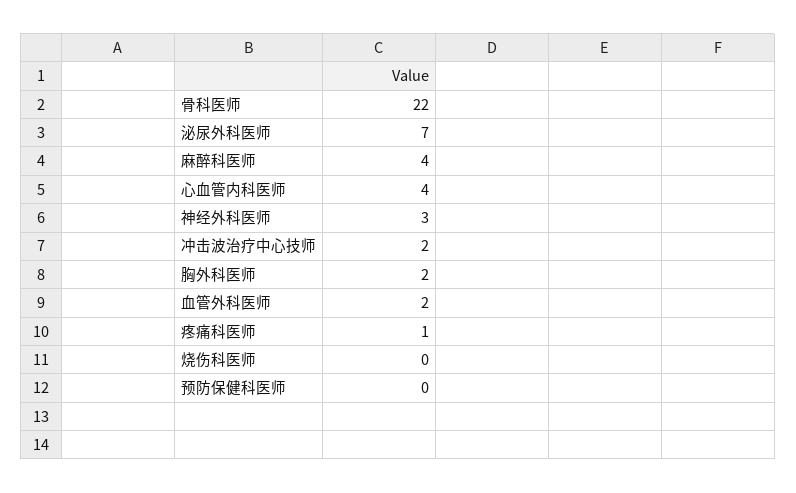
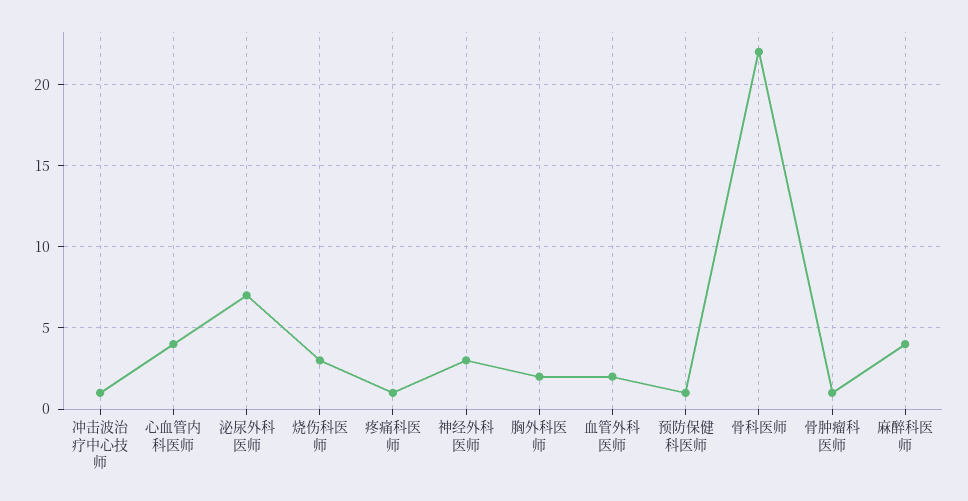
冲击波治疗中心技师: 2 -> 1
烧伤科医师: 0 -> 3
预防保健科医师: 0 -> 1
骨肿瘤科医师: none -> 1

